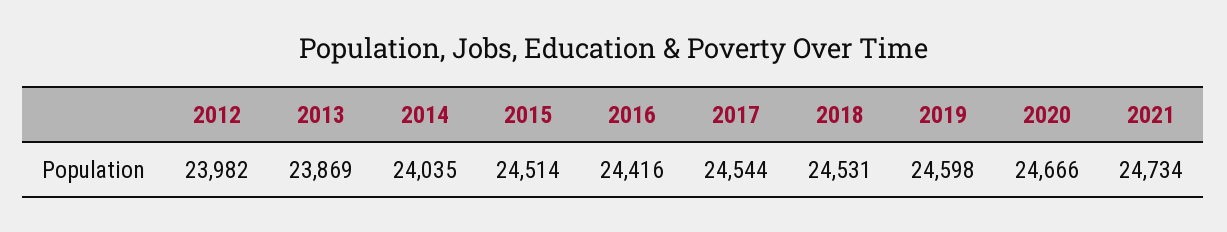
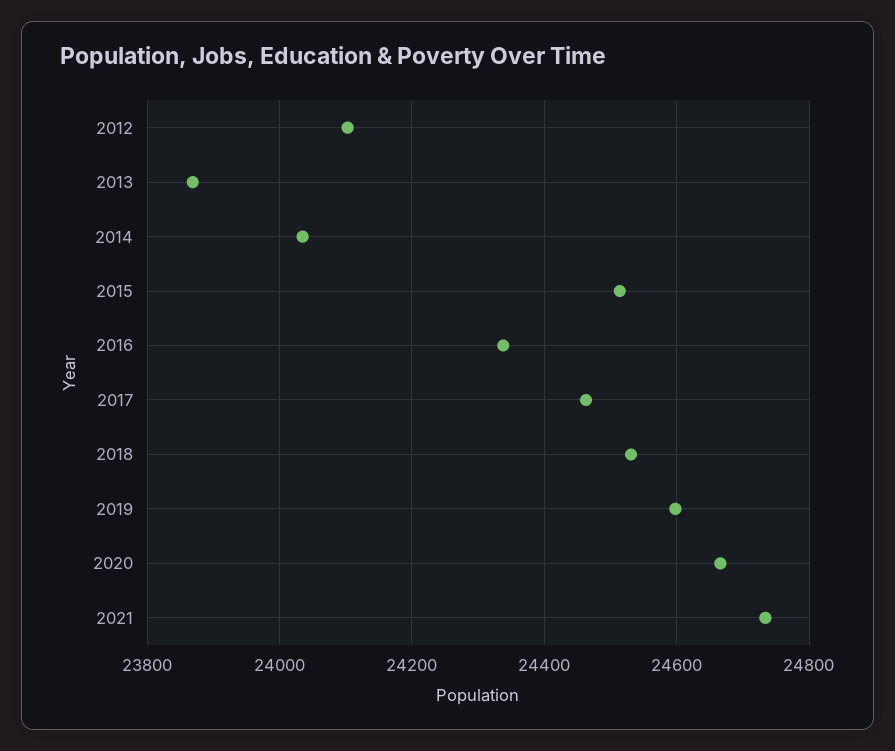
2012: 23982 -> 24100
2016: 24416 -> 24340
2017: 24544 -> 24460

